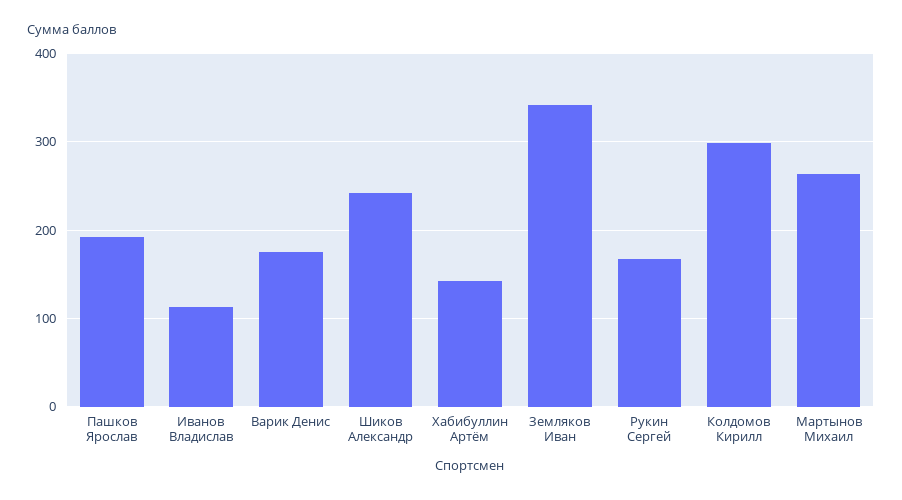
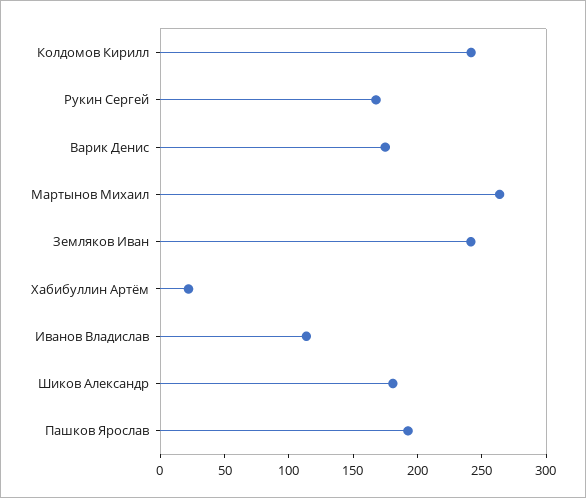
Шиков Александр: 240 -> 180
Хабибуллин Артём: 140 -> 20
Земляков Иван: 340 -> 240
Колдомов Кирилл: 300 -> 240

